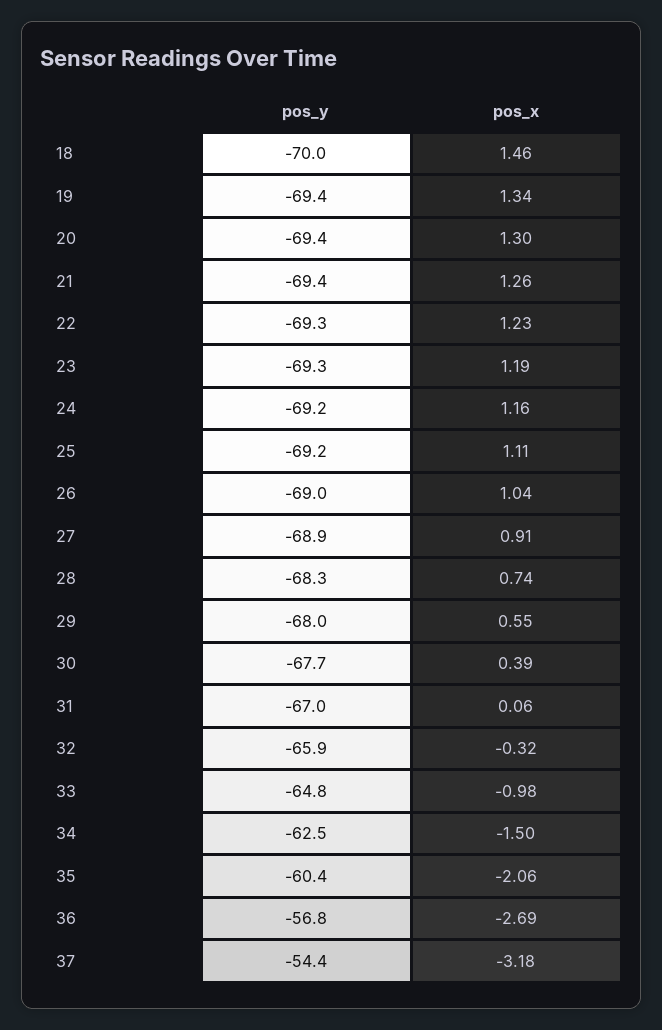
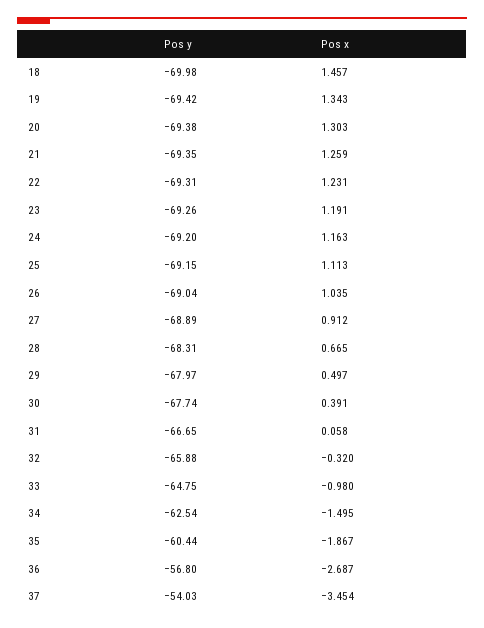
pos_x, 28: 0.74 -> 0.665
pos_x, 29: 0.55 -> 0.497
pos_y, 31: -67 -> -66.65
pos_x, 35: -2.06 -> -1.867
pos_y, 37: -54.4 -> -54.03
pos_x, 37: -3.18 -> -3.454

